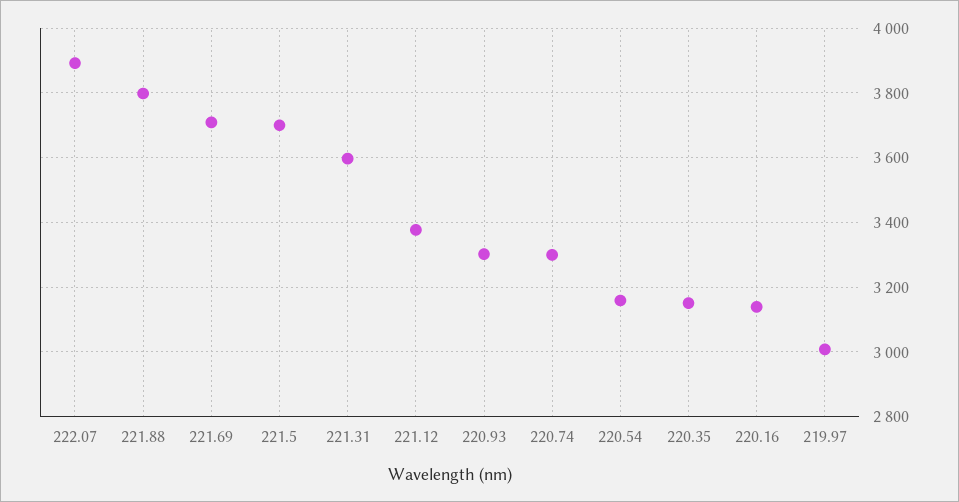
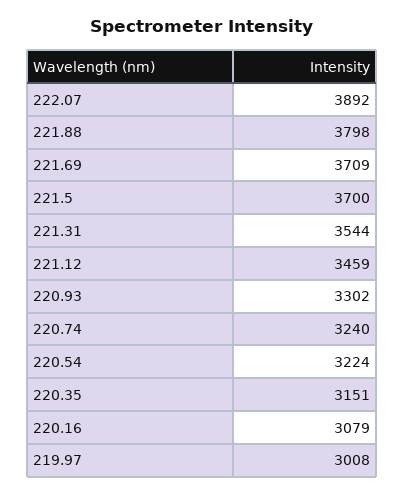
221.31: 3600 -> 3544
221.12: 3380 -> 3459
220.74: 3300 -> 3240
220.54: 3160 -> 3224
220.16: 3140 -> 3079

